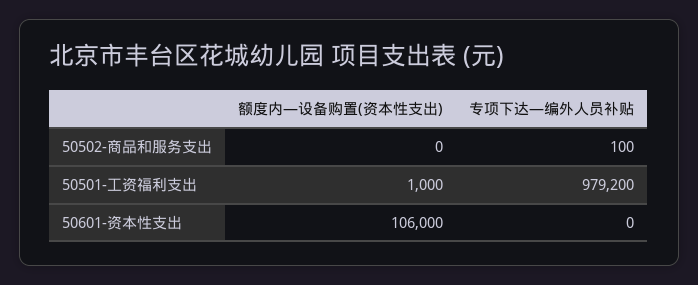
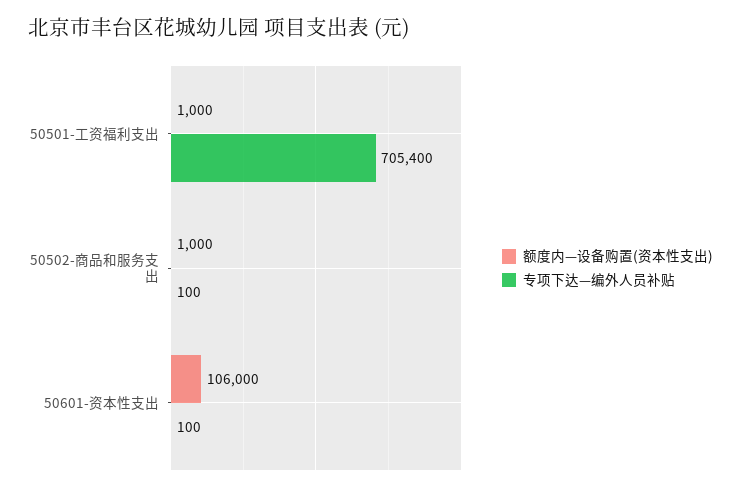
额度内—设备购置(资本性支出), 50502-商品和服务支出: 0 -> 1000
专项下达—编外人员补贴, 50501-工资福利支出: 979200 -> 705400
专项下达—编外人员补贴, 50601-资本性支出: 0 -> 100

